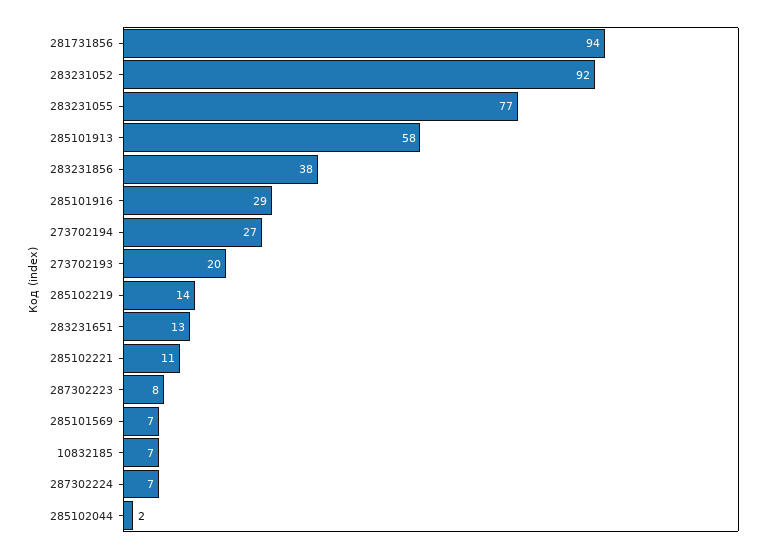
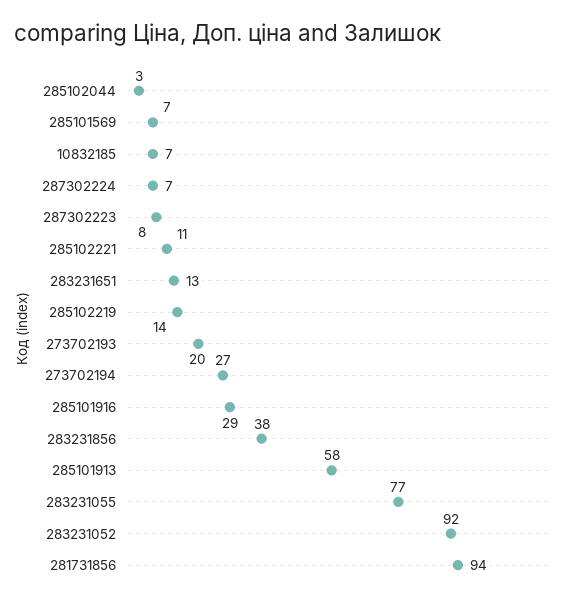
285102044: 2 -> 3

